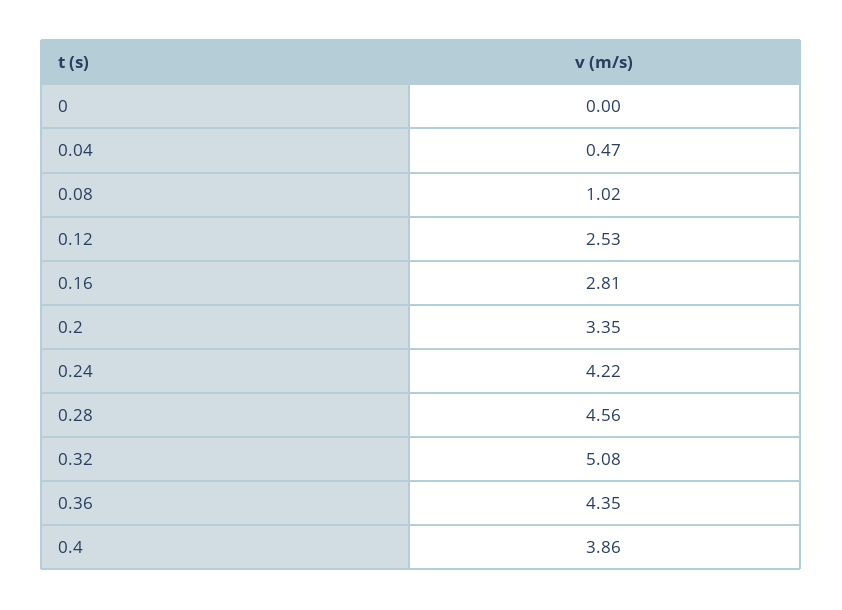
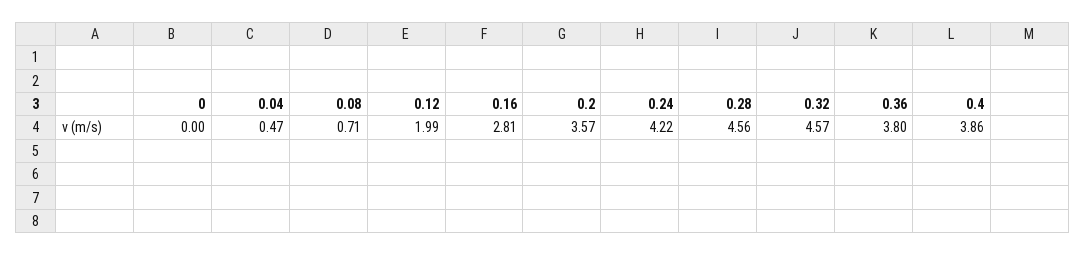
0.08: 1.02 -> 0.71
0.12: 2.53 -> 1.99
0.2: 3.35 -> 3.57
0.32: 5.08 -> 4.57
0.36: 4.35 -> 3.8

